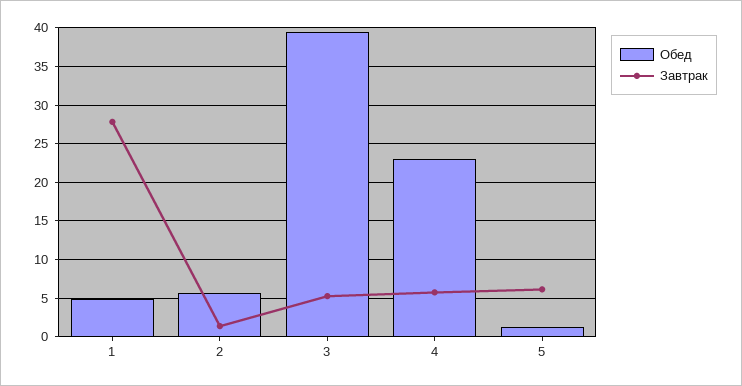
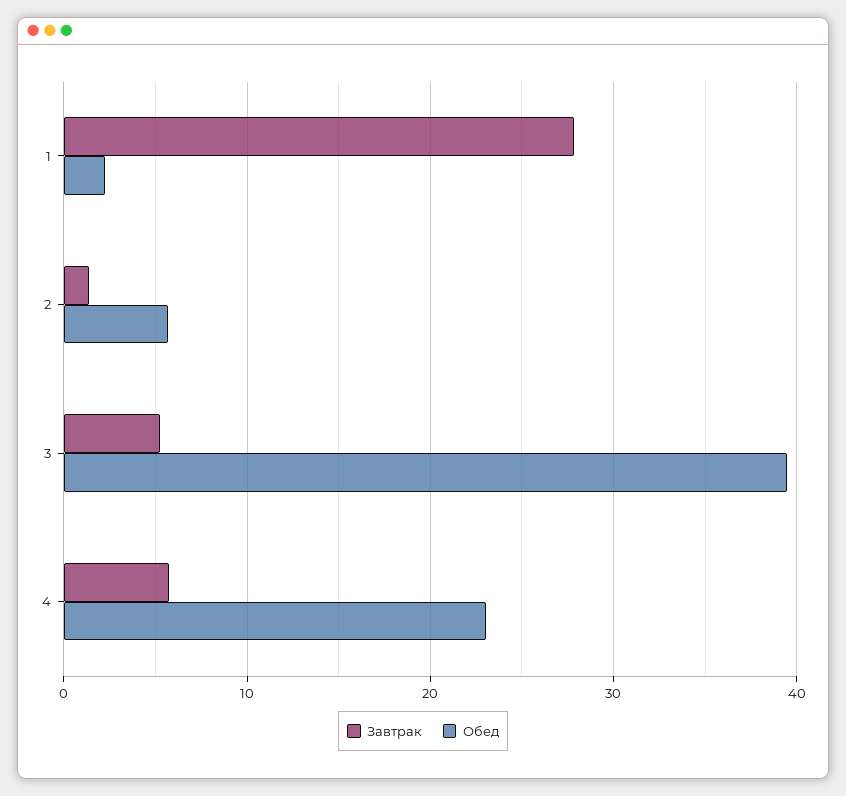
Обед, 1: 5 -> 2
Обед, 5: 1 -> none
Завтрак, 5: 6 -> none

